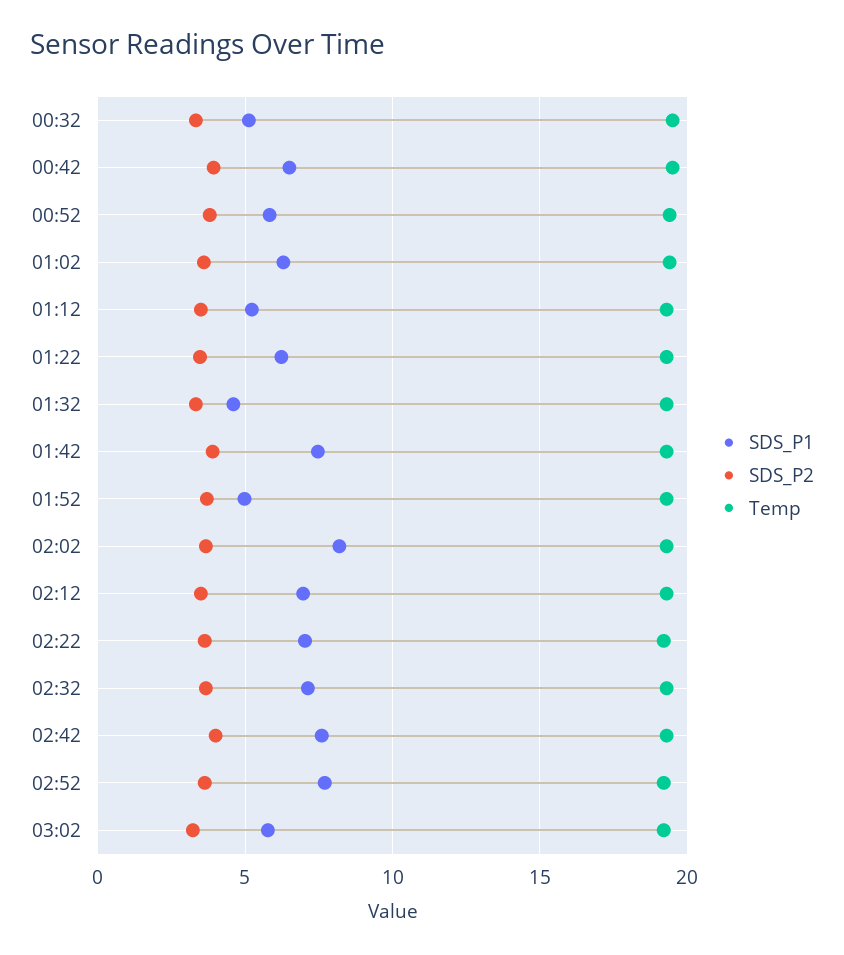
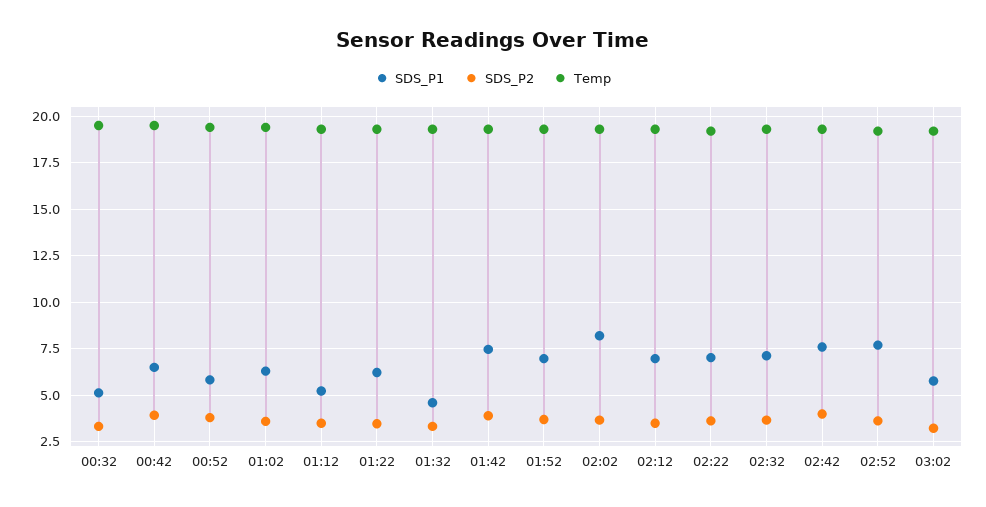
SDS_P1, 01:52: 5 -> 7

